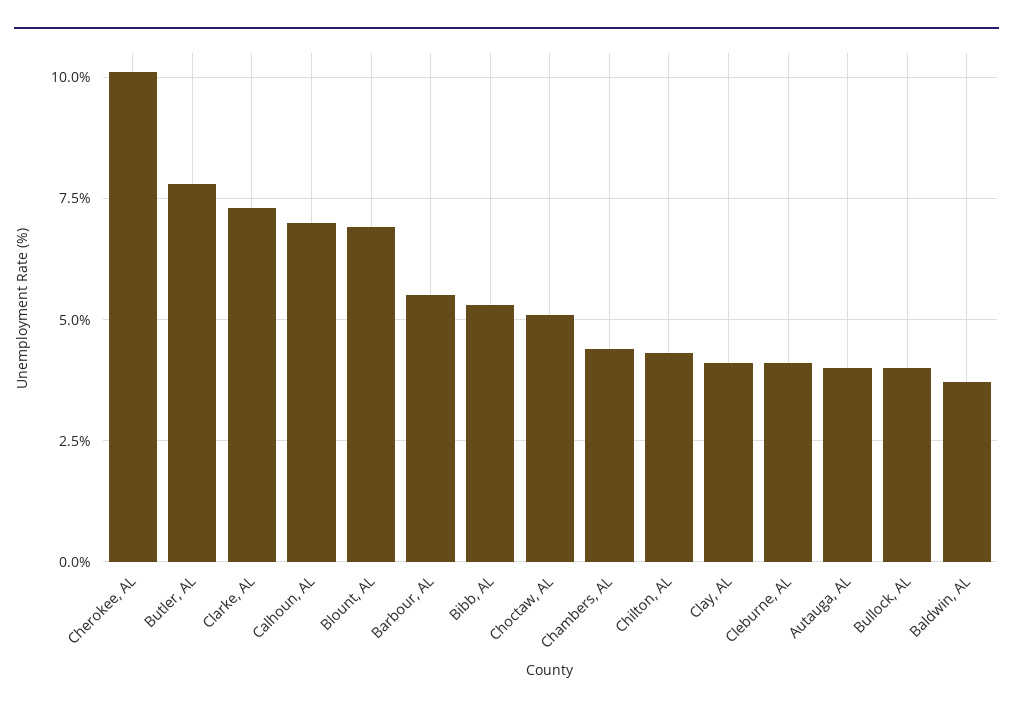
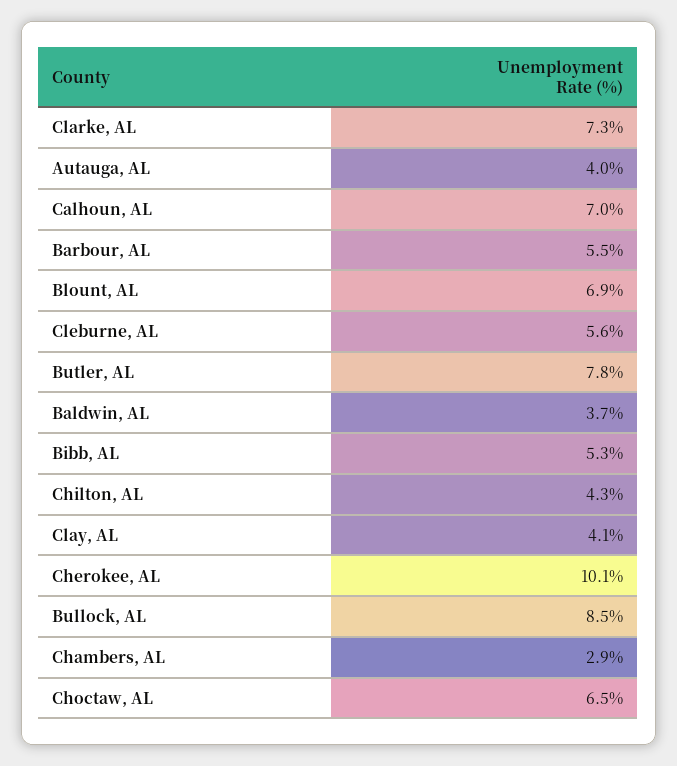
Choctaw, AL: 5 -> 6.5
Chambers, AL: 4.5 -> 2.9
Cleburne, AL: 4 -> 5.6
Bullock, AL: 4 -> 8.5

